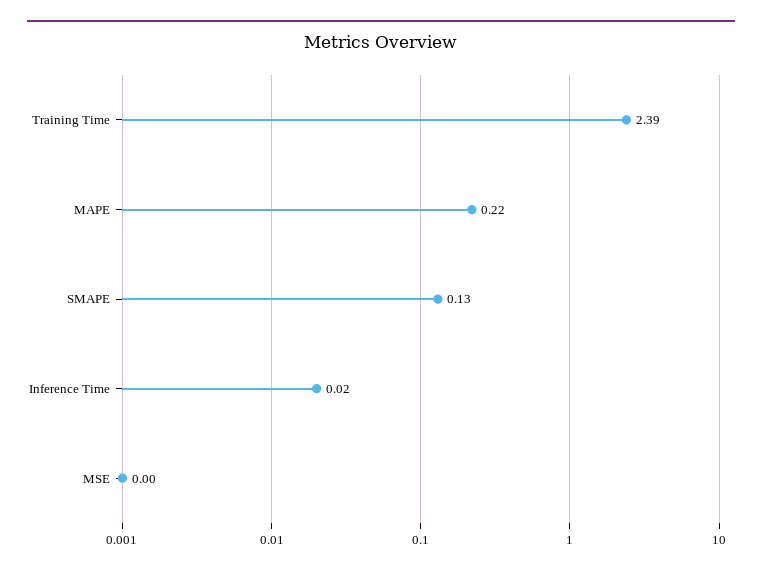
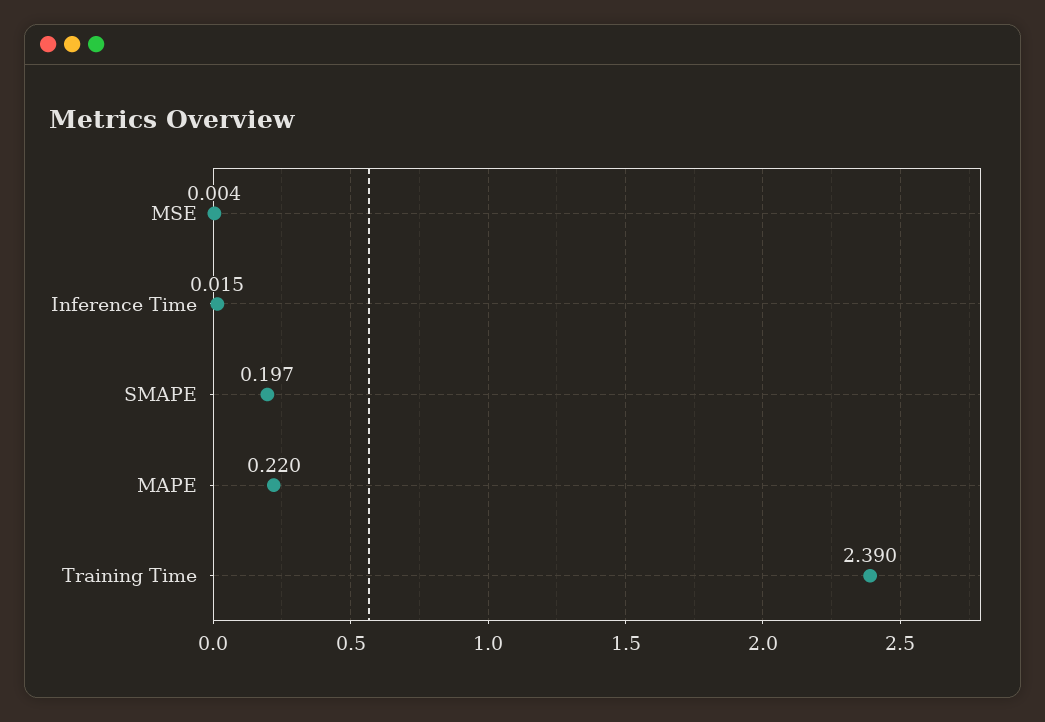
SMAPE: 0.13 -> 0.197

